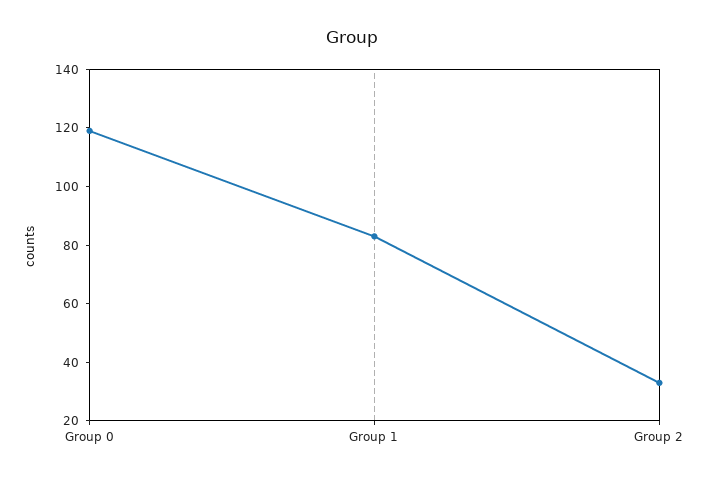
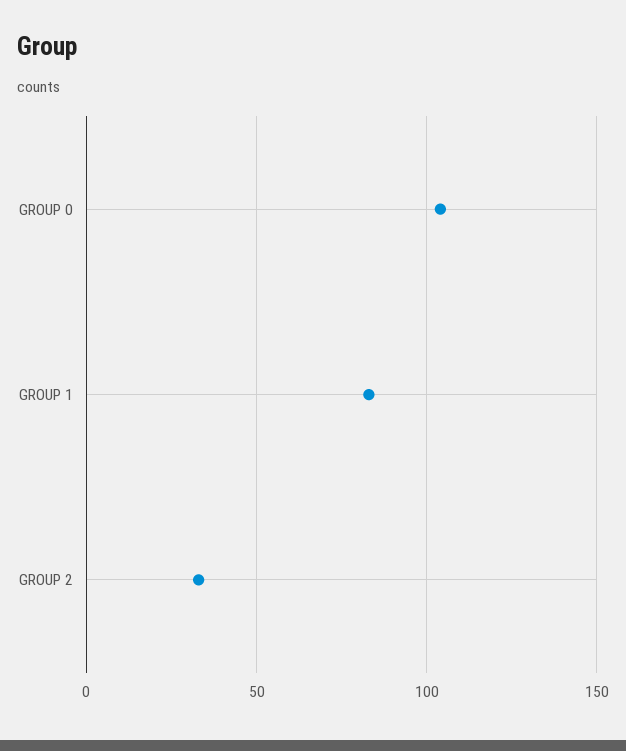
Group 0: 120 -> 105

